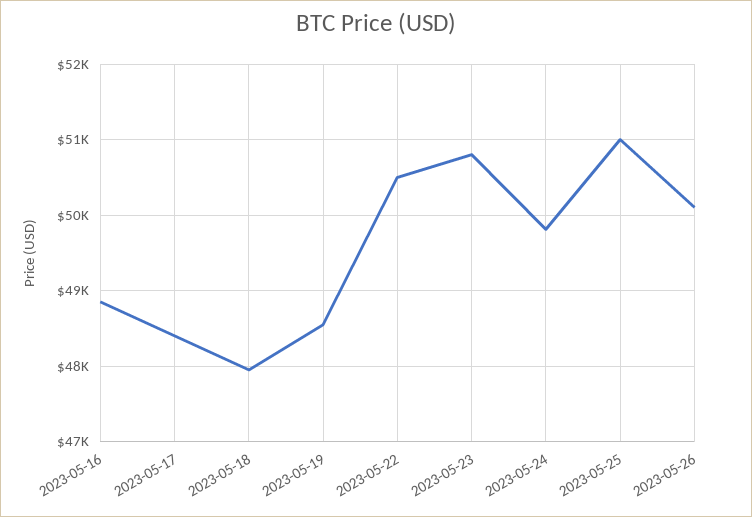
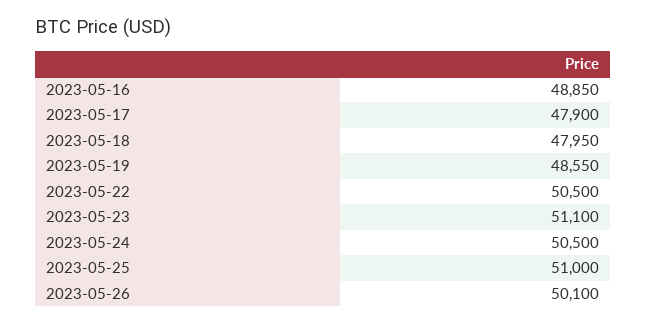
2023-05-17: 48400 -> 47900
2023-05-23: 50800 -> 51100
2023-05-24: 49800 -> 50500

